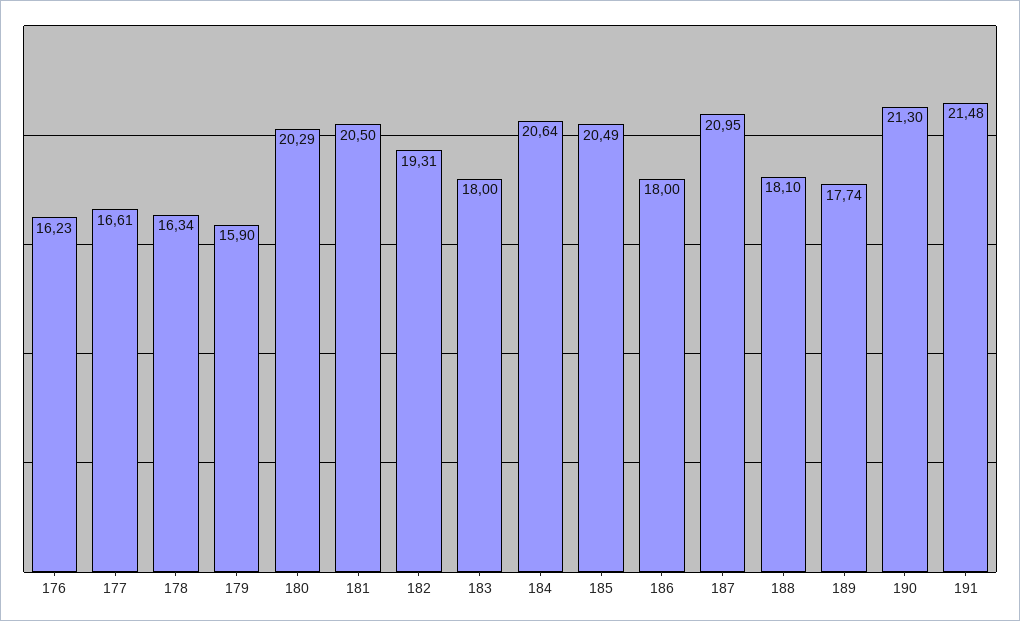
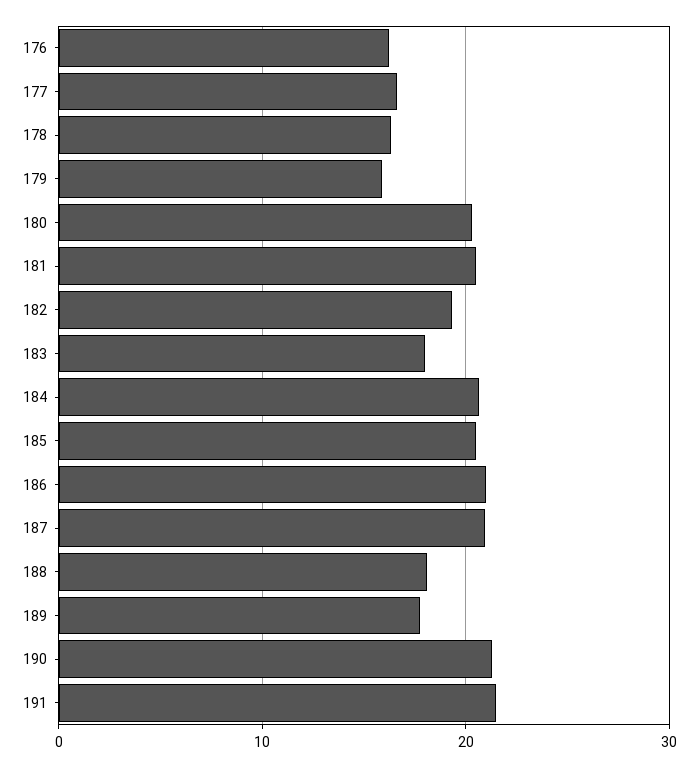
186: 18 -> 21

